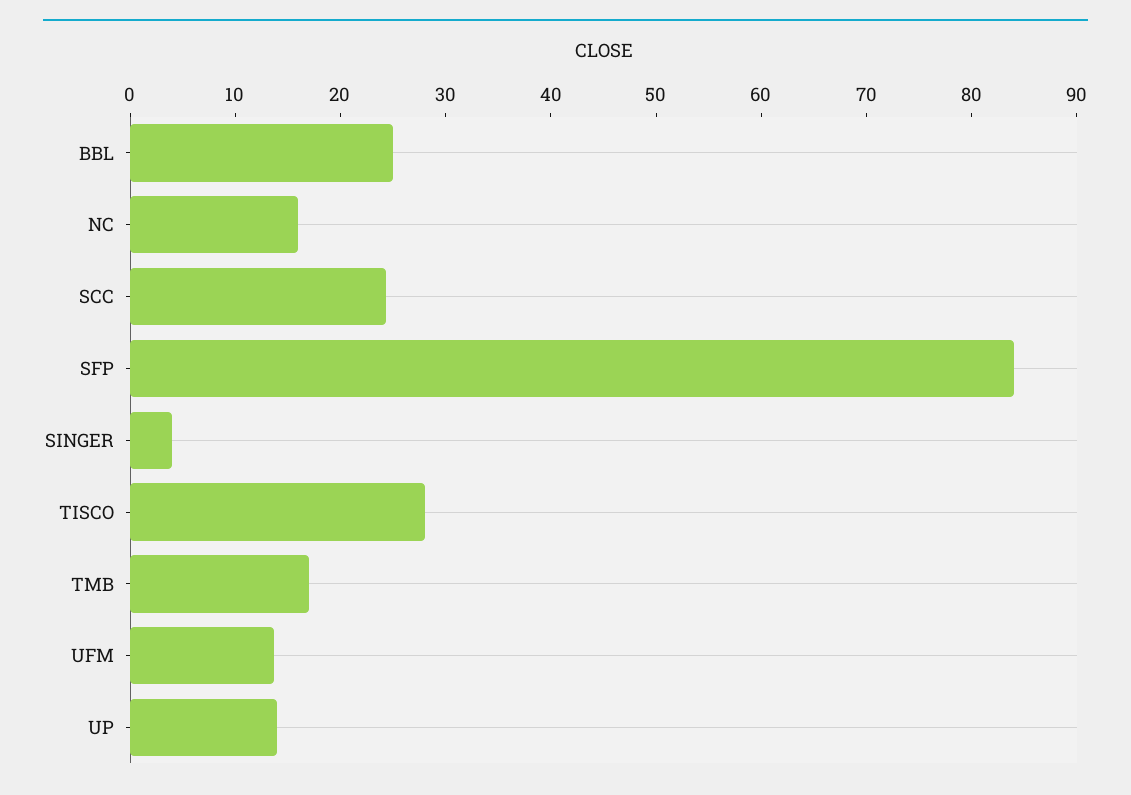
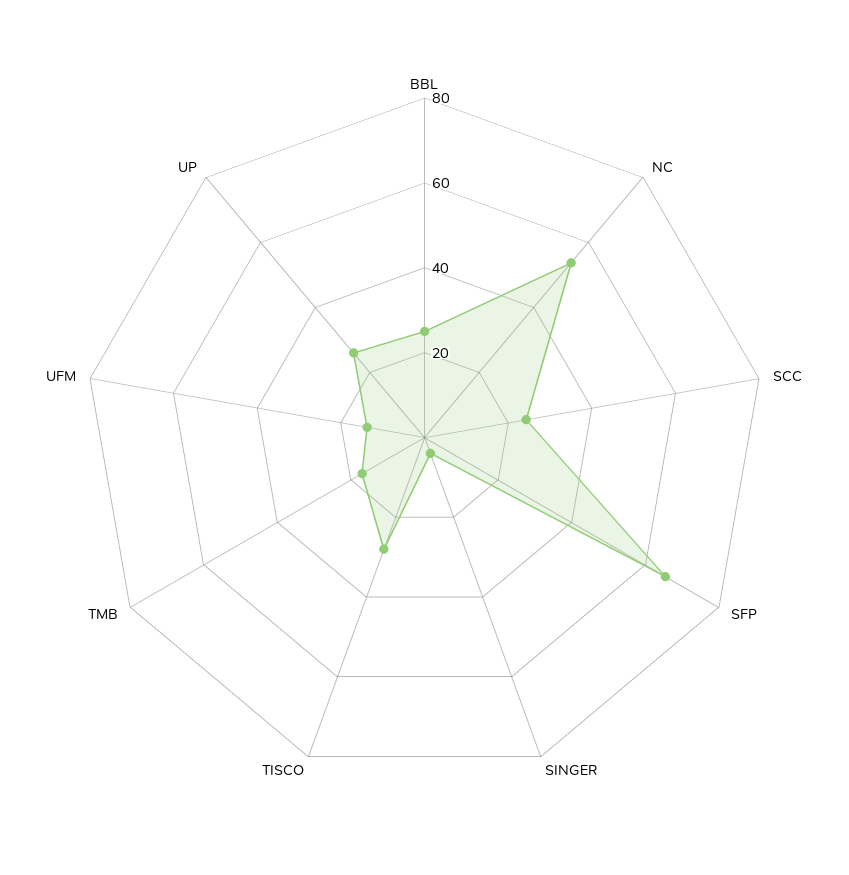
NC: 16 -> 55
SFP: 84 -> 65
UP: 14 -> 25

